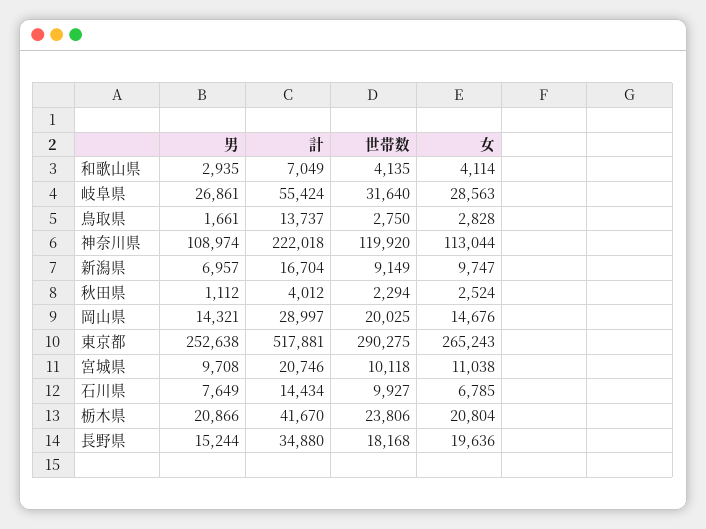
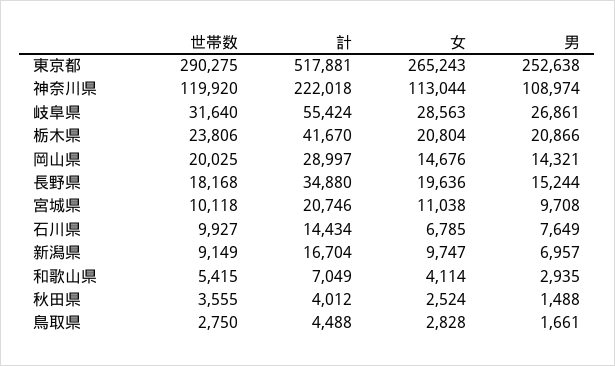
世帯数, 和歌山県: 4135 -> 5415
計, 鳥取県: 13737 -> 4488
男, 秋田県: 1112 -> 1488
世帯数, 秋田県: 2294 -> 3555

